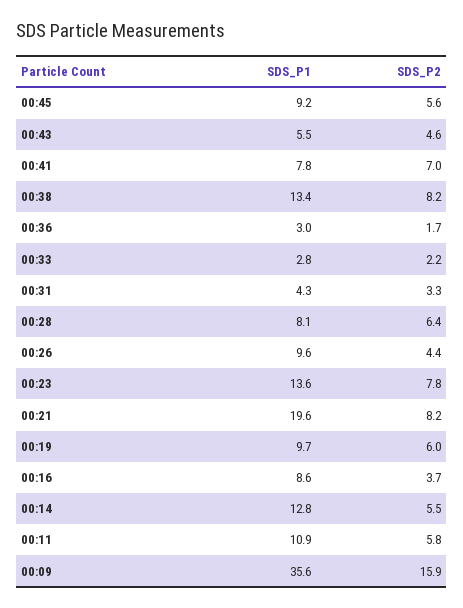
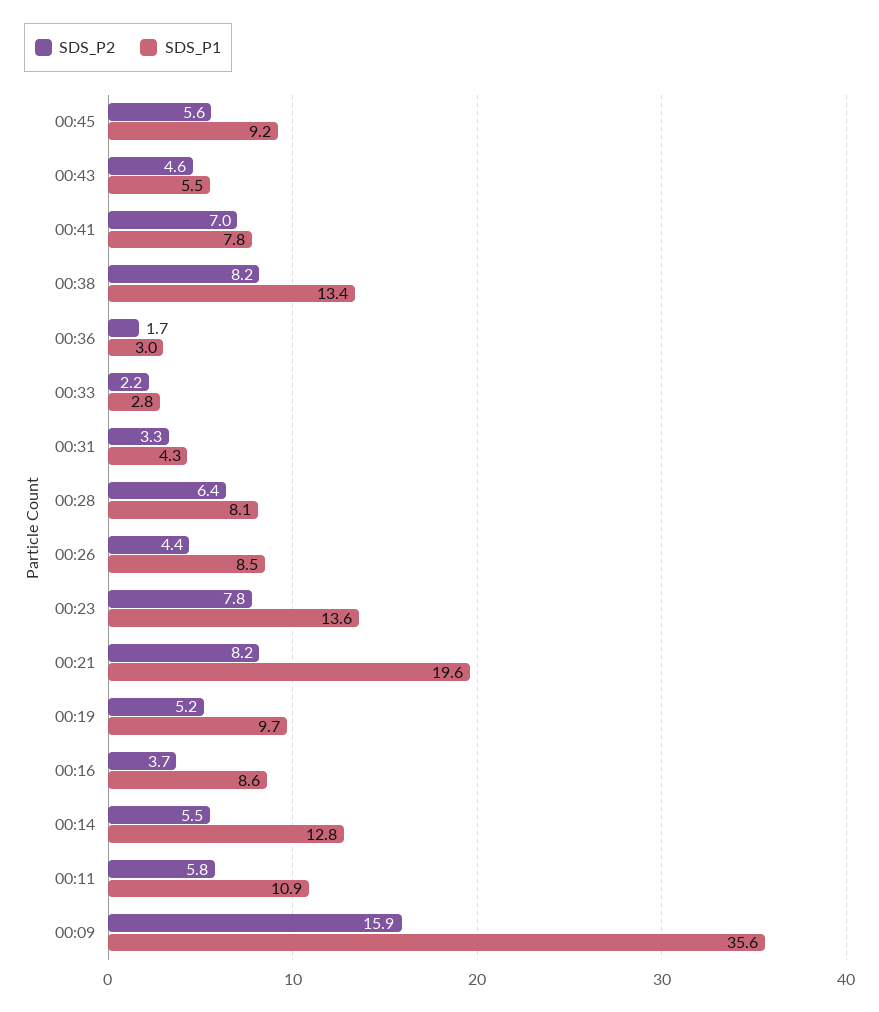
SDS_P1, 00:26: 9.6 -> 8.5
SDS_P2, 00:19: 6 -> 5.2

